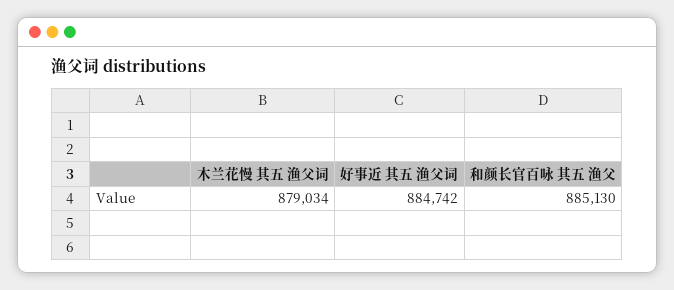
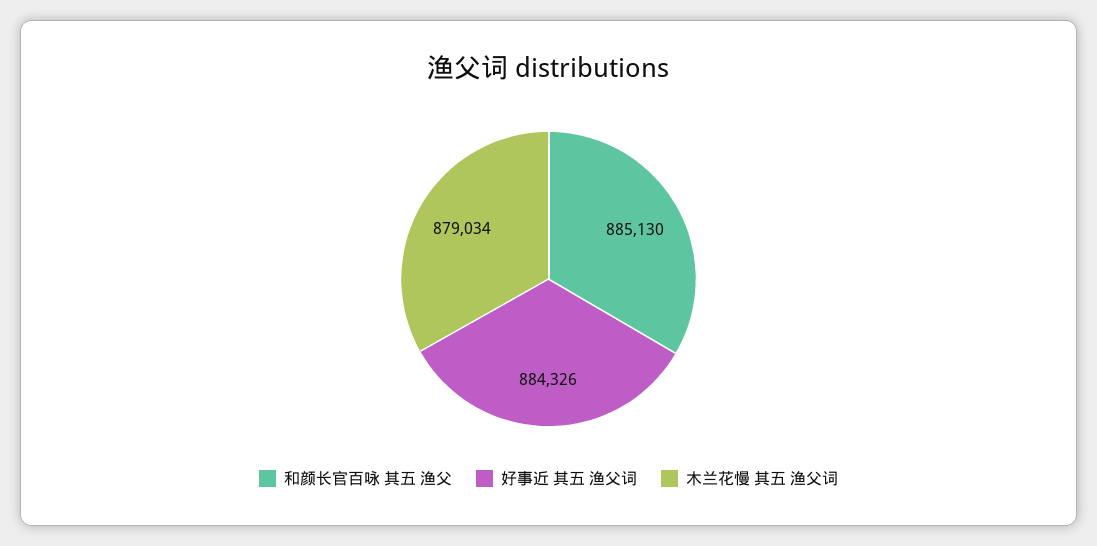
好事近 其五 渔父词: 884742 -> 884326

